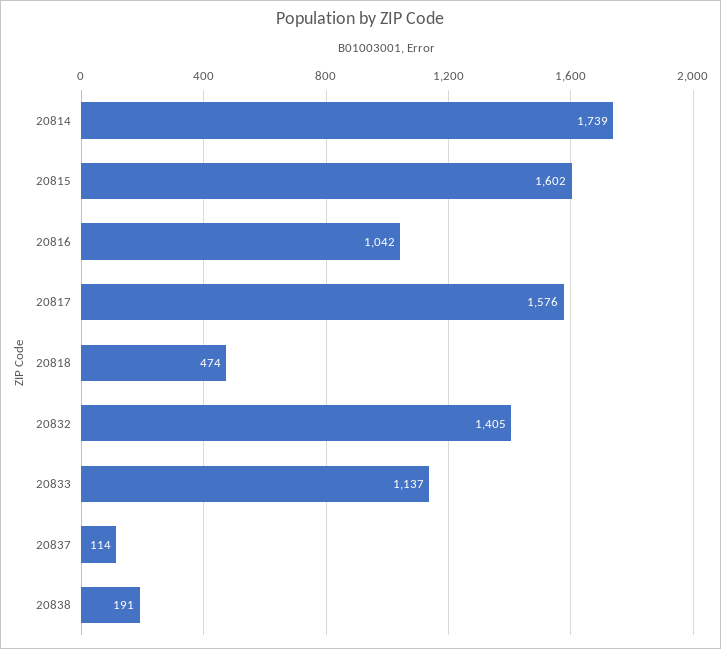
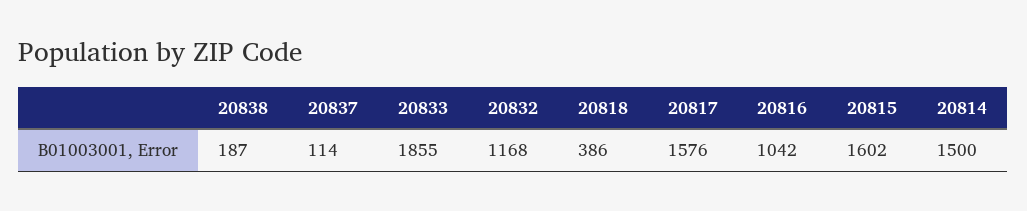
20814: 1739 -> 1500
20818: 474 -> 386
20832: 1405 -> 1168
20833: 1137 -> 1855
20838: 191 -> 187

